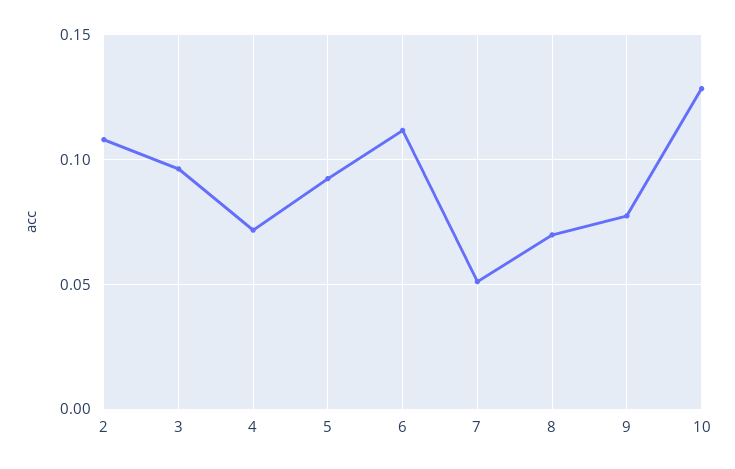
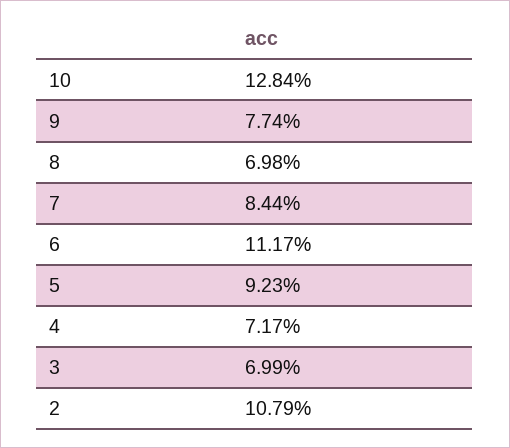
3: 0.095 -> 0.0699
7: 0.05 -> 0.0844

